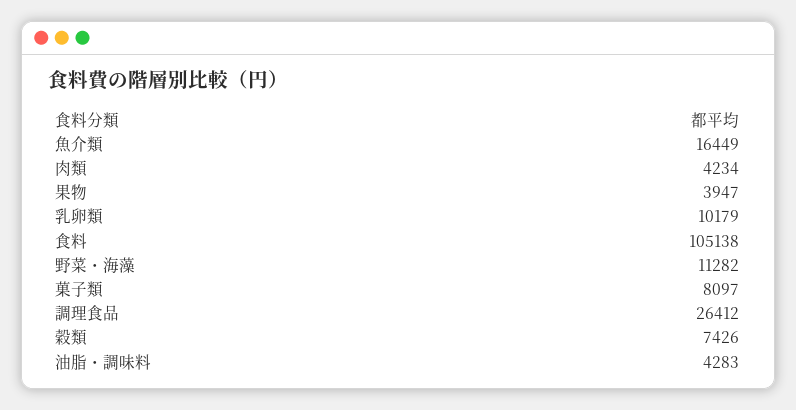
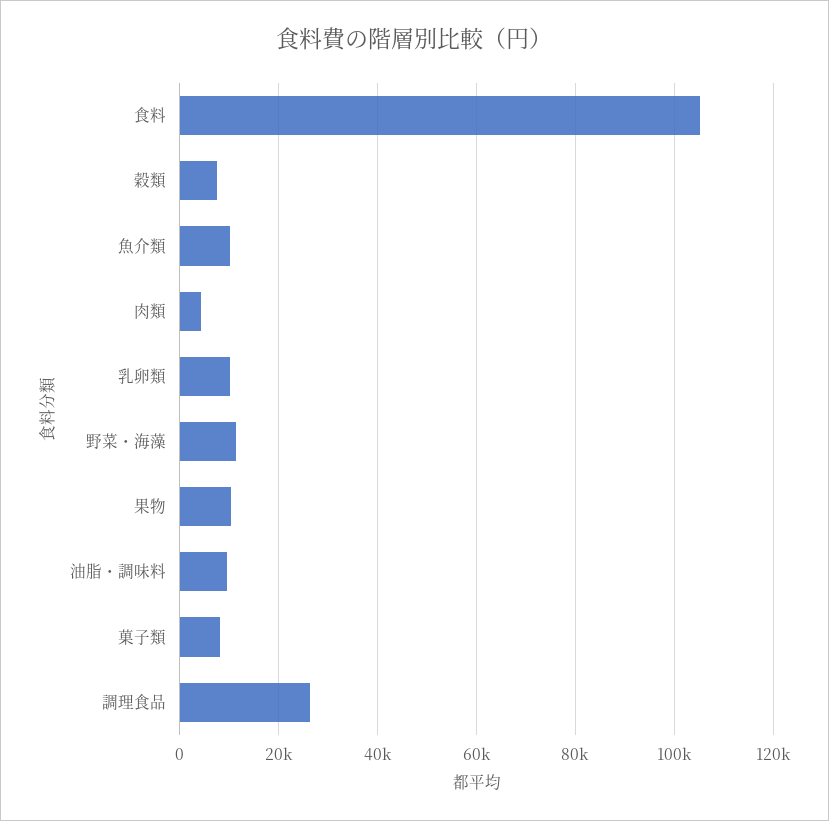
魚介類: 16449 -> 10000
果物: 3947 -> 10000
油脂・調味料: 4283 -> 10000

